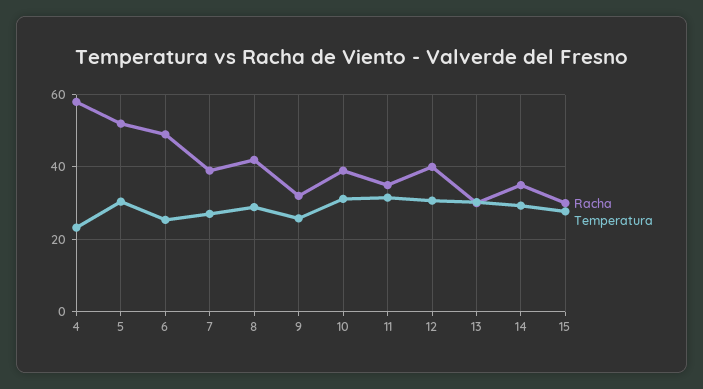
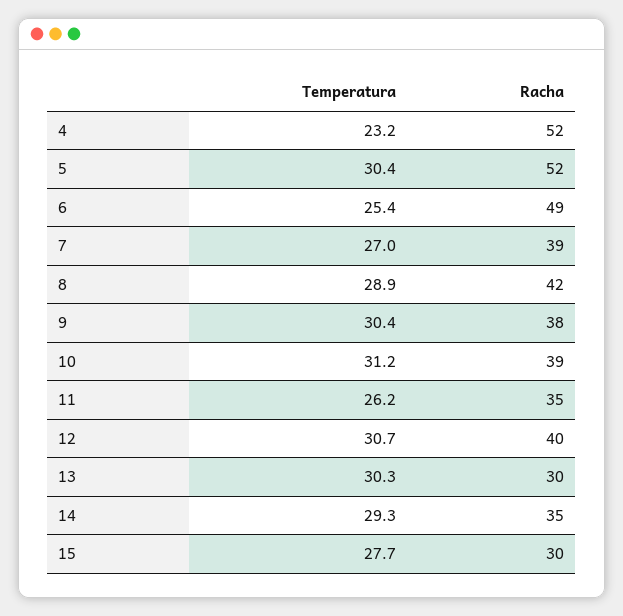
Racha, 4: 58 -> 52
Racha, 9: 32 -> 38
Temperatura, 9: 26 -> 30.4
Temperatura, 11: 32 -> 26.2

